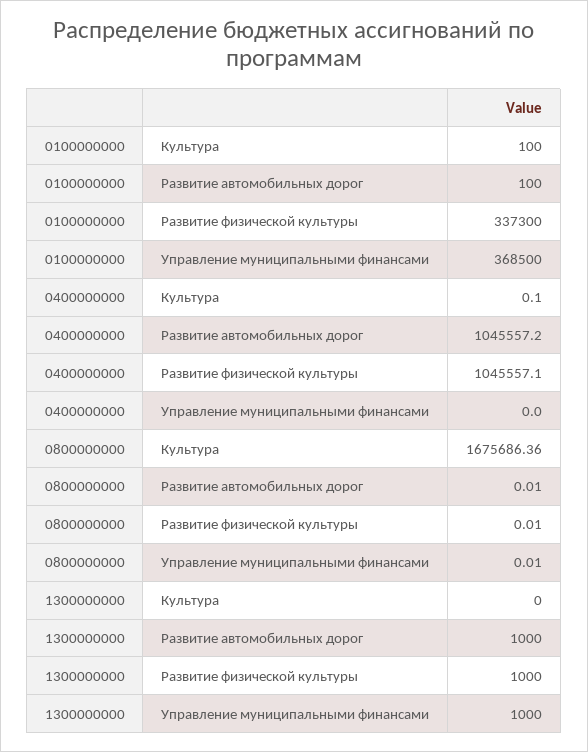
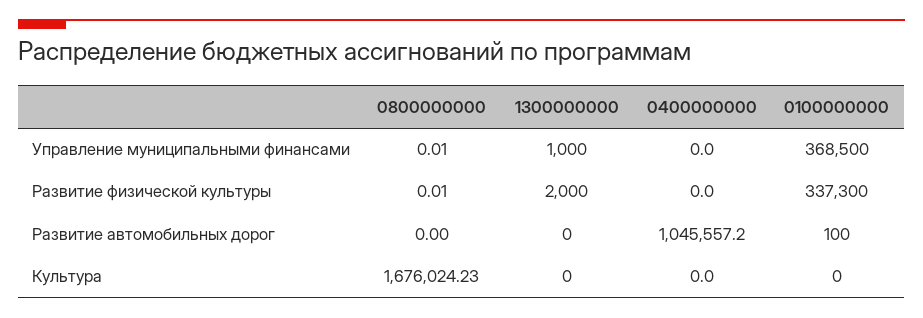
0100000000, Культура: 100 -> 0
0400000000, Культура: 0.1 -> 0
0400000000, Развитие физической культуры: 1045557.1 -> 0
0800000000, Культура: 1675686.36 -> 1676024.23
0800000000, Развитие автомобильных дорог: 0.01 -> 0
1300000000, Развитие автомобильных дорог: 1000 -> 0
1300000000, Развитие физической культуры: 1000 -> 2000

